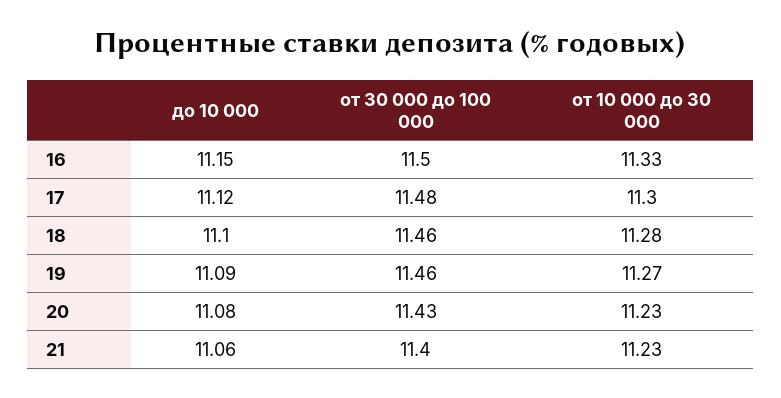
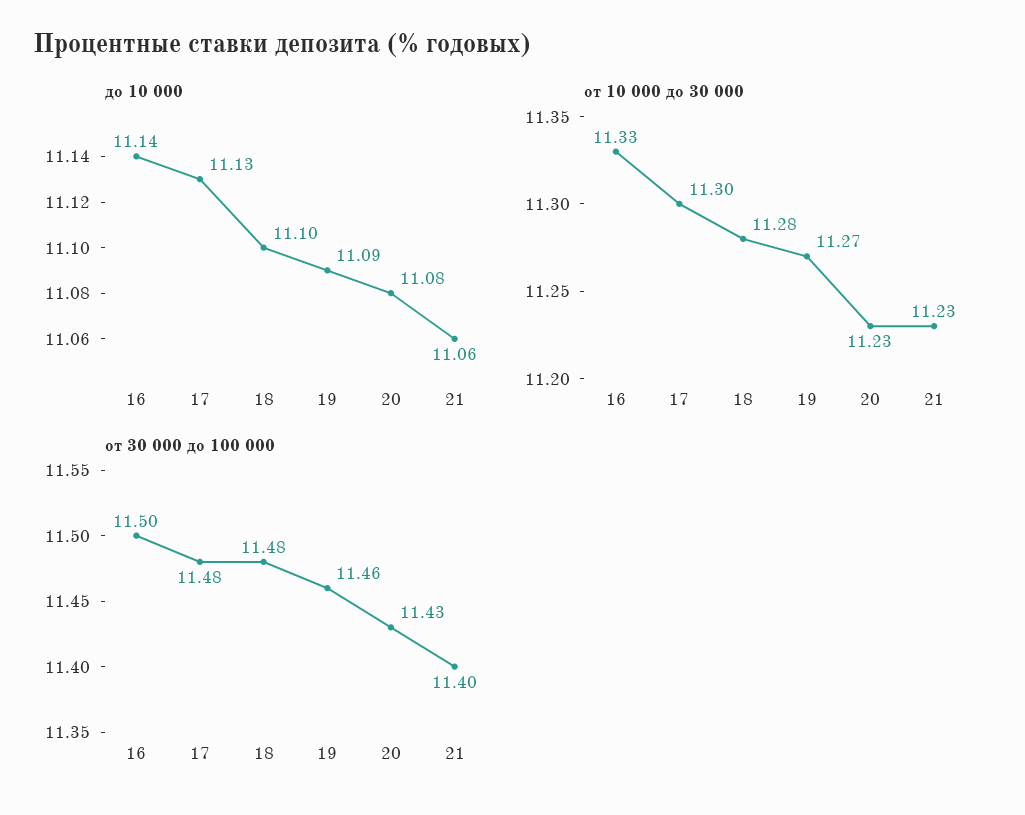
до 10 000, 16: 11.15 -> 11.14
до 10 000, 17: 11.12 -> 11.13
от 30 000 до 100 000, 18: 11.46 -> 11.48

